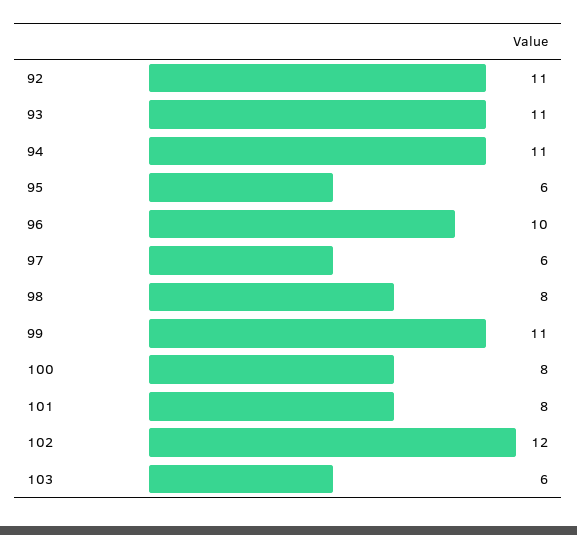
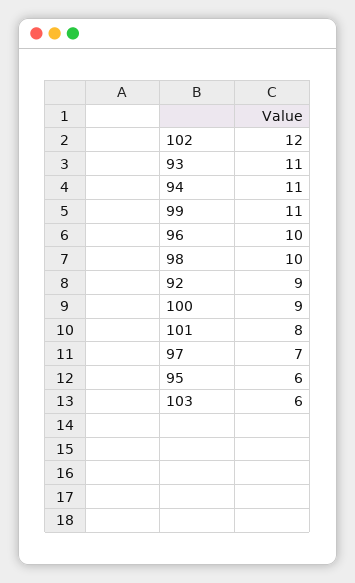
92: 11 -> 9
97: 6 -> 7
98: 8 -> 10
100: 8 -> 9

